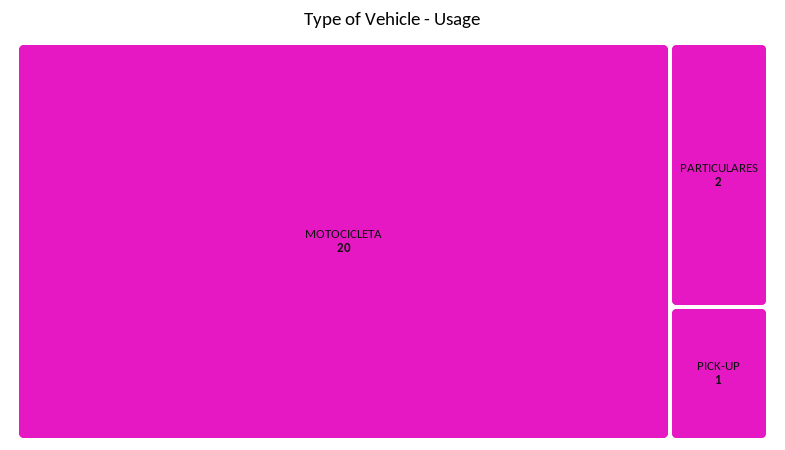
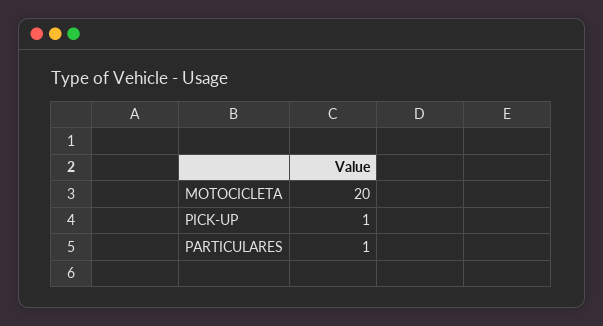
PARTICULARES: 2 -> 1

